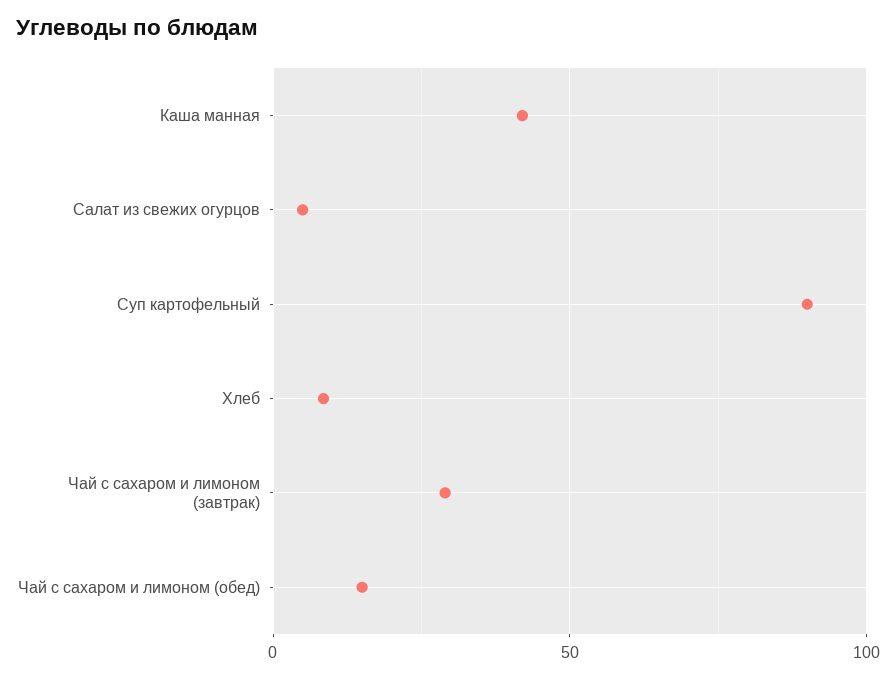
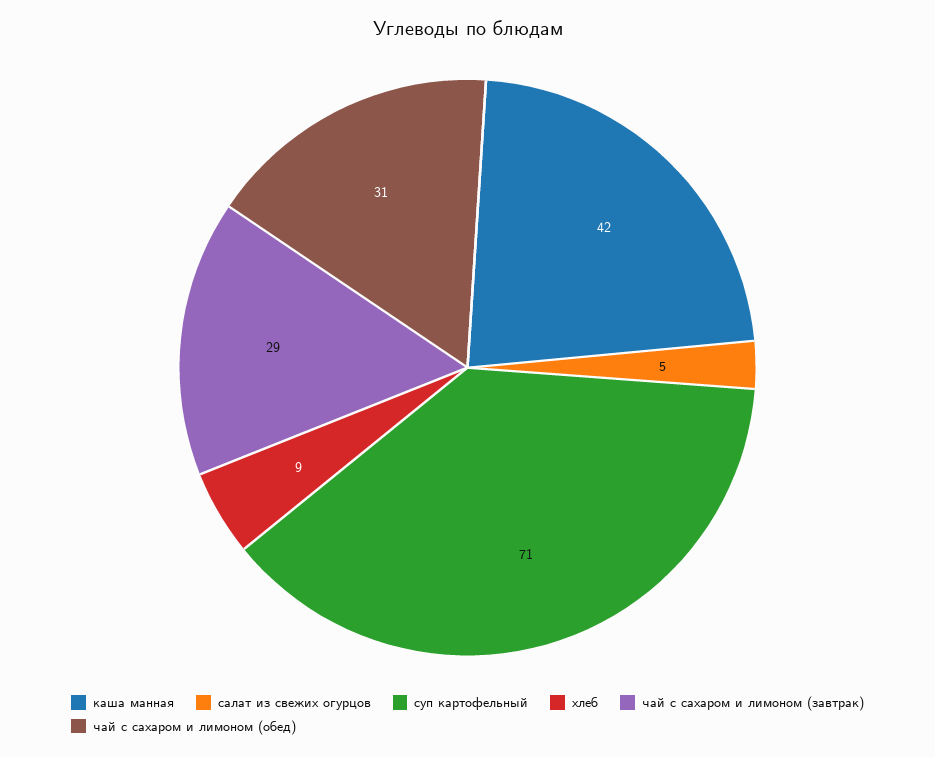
Суп картофельный: 90 -> 71
Чай с сахаром и лимоном (обед): 15 -> 31

